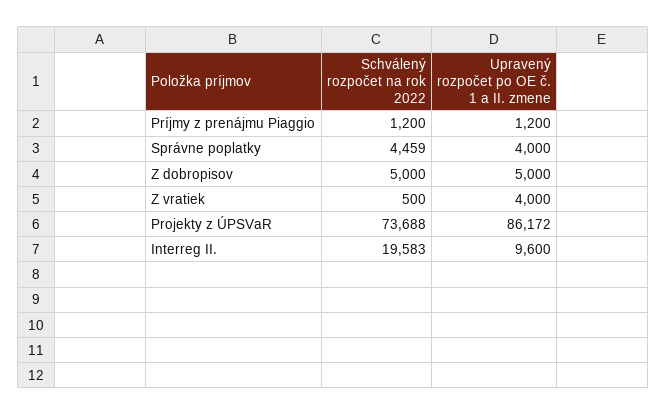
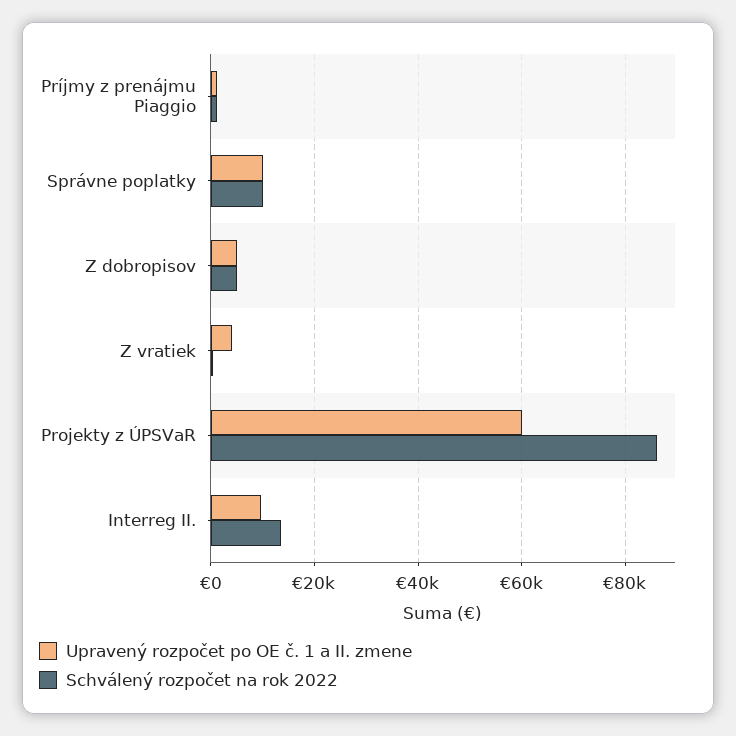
Schválený rozpočet na rok 2022, Správne poplatky: 4459 -> 10000
Upravený rozpočet po OE č. 1 a II. zmene, Správne poplatky: 4000 -> 10000
Schválený rozpočet na rok 2022, Projekty z ÚPSVaR: 73688 -> 86000
Upravený rozpočet po OE č. 1 a II. zmene, Projekty z ÚPSVaR: 86172 -> 60000
Schválený rozpočet na rok 2022, Interreg II.: 19583 -> 14000

